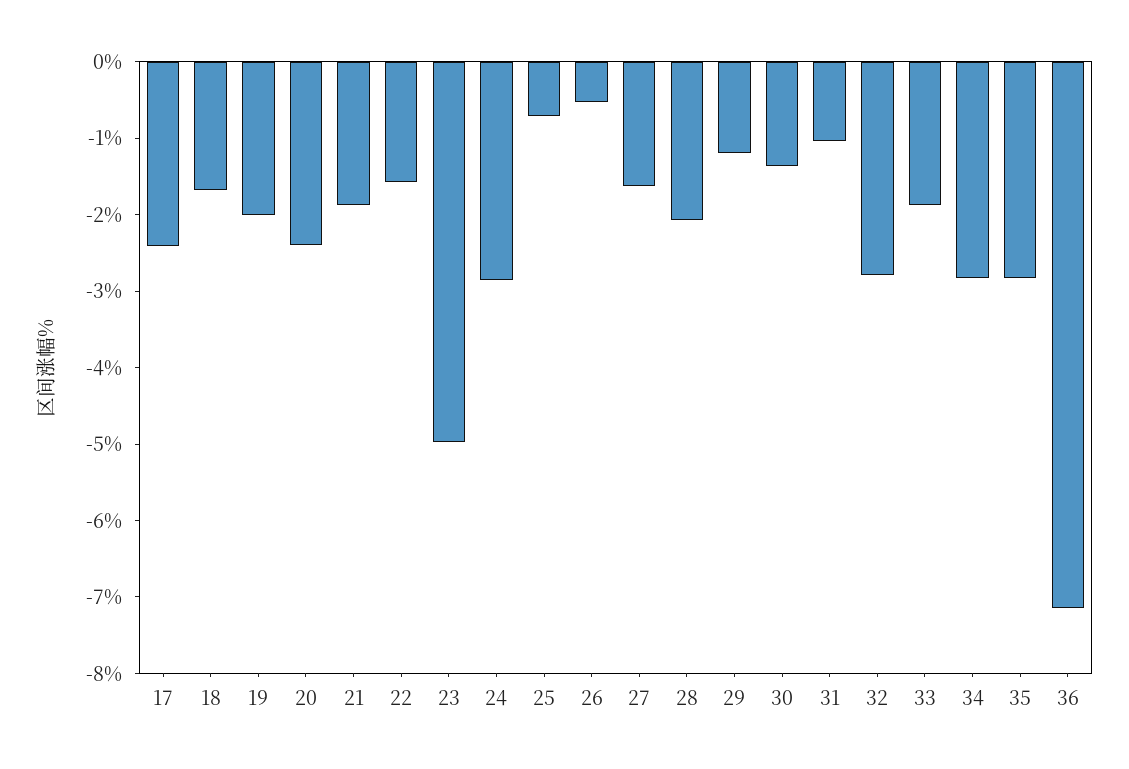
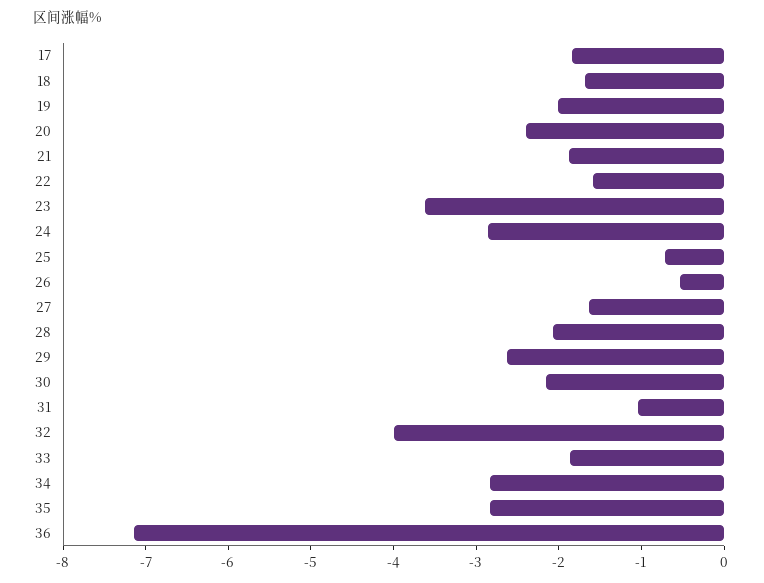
17: -2.4 -> -1.8
23: -5 -> -3.6
29: -1.2 -> -2.6
30: -1.4 -> -2.2
32: -2.8 -> -4

